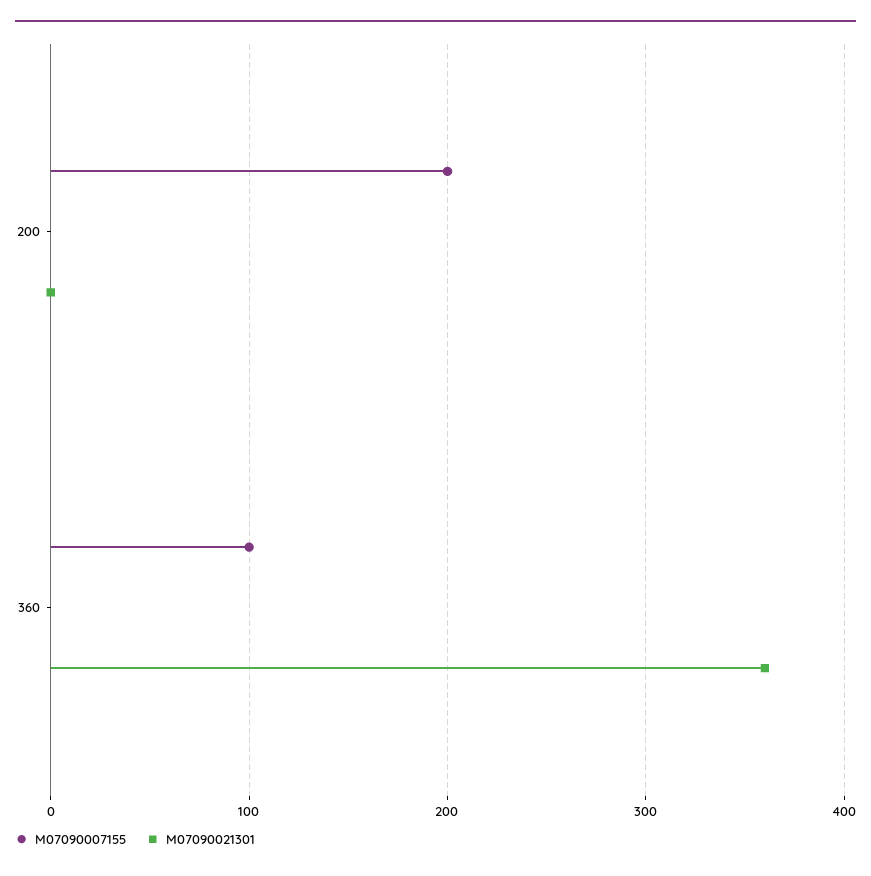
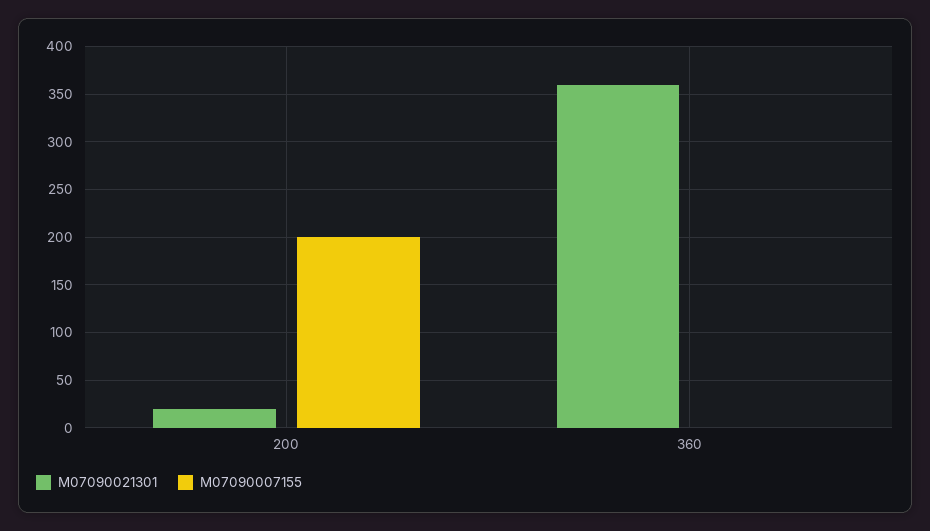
M07090021301, 200: 0 -> 20
M07090007155, 360: 100 -> 0

